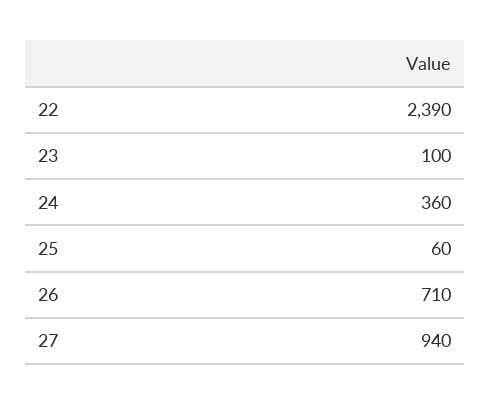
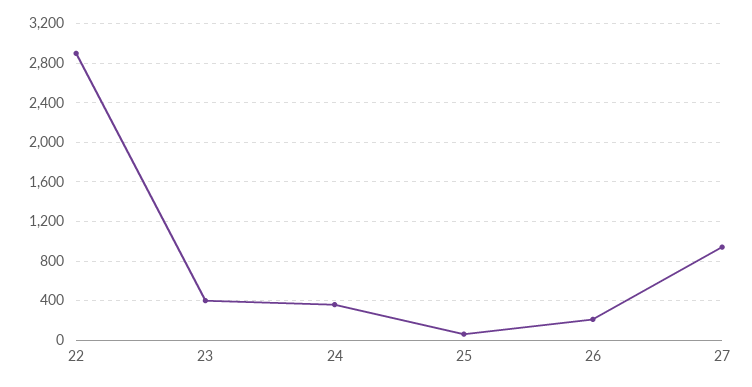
22: 2390 -> 2900
23: 100 -> 400
26: 710 -> 200

